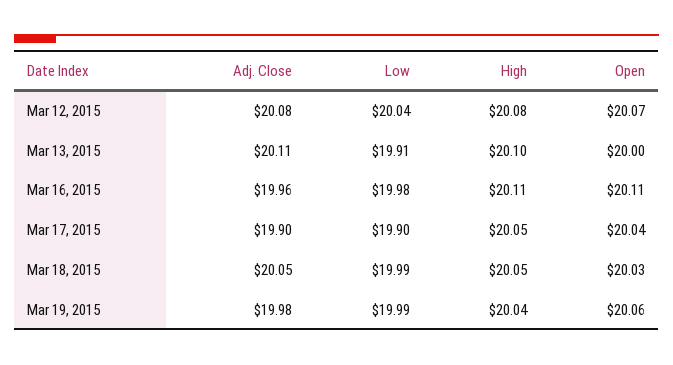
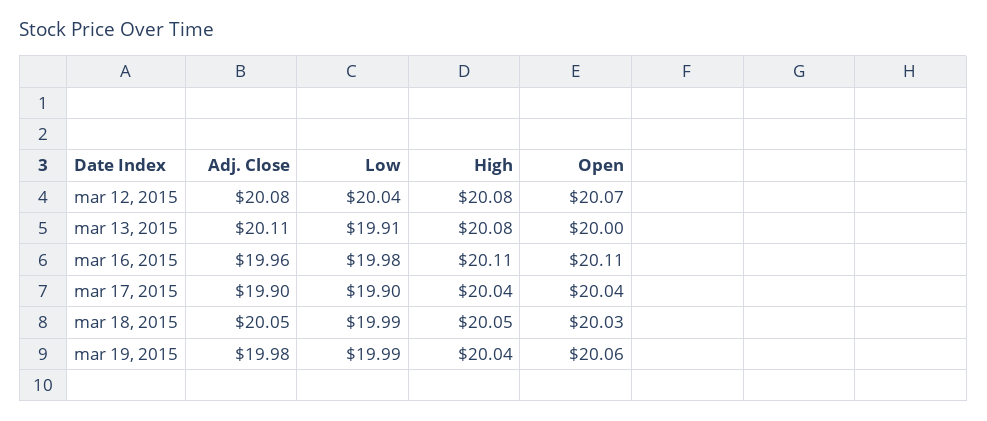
High, Mar 13, 2015: 20.1 -> 20.08
High, Mar 17, 2015: 20.05 -> 20.04

